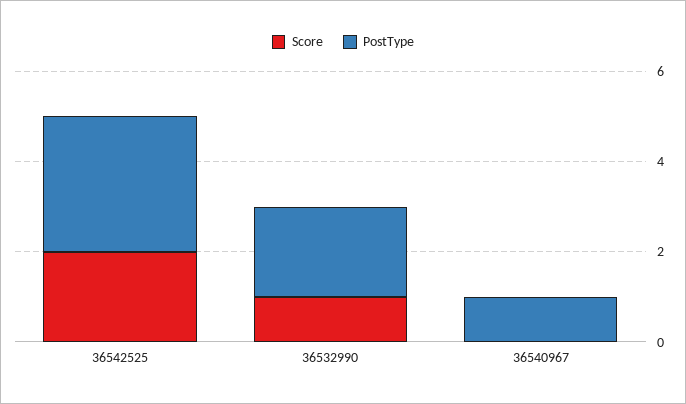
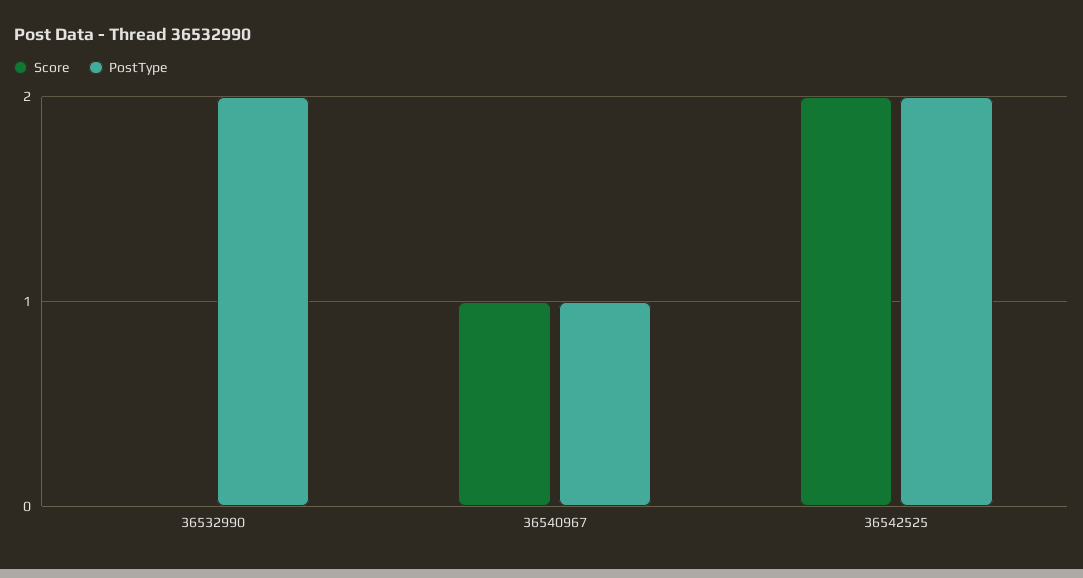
PostType, 36542525: 3 -> 2
Score, 36532990: 1 -> 0
Score, 36540967: 0 -> 1

